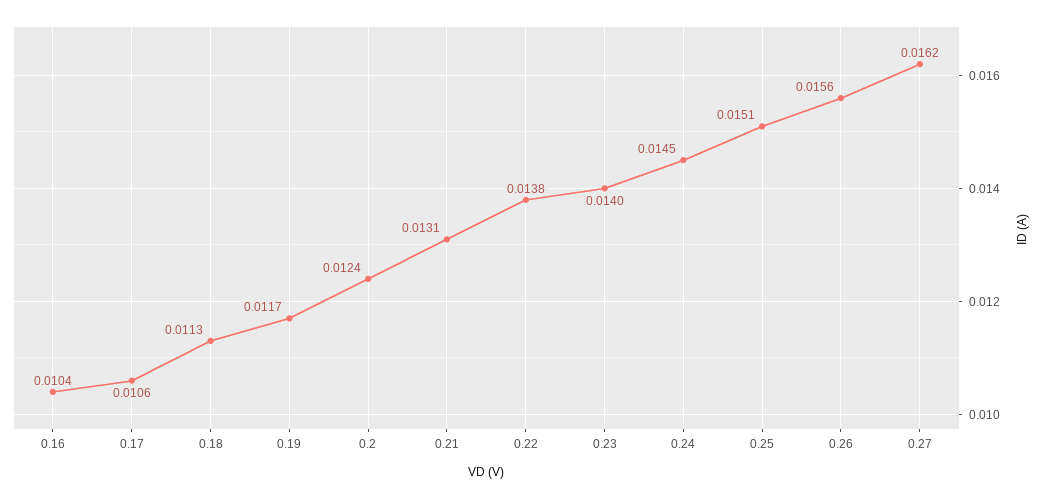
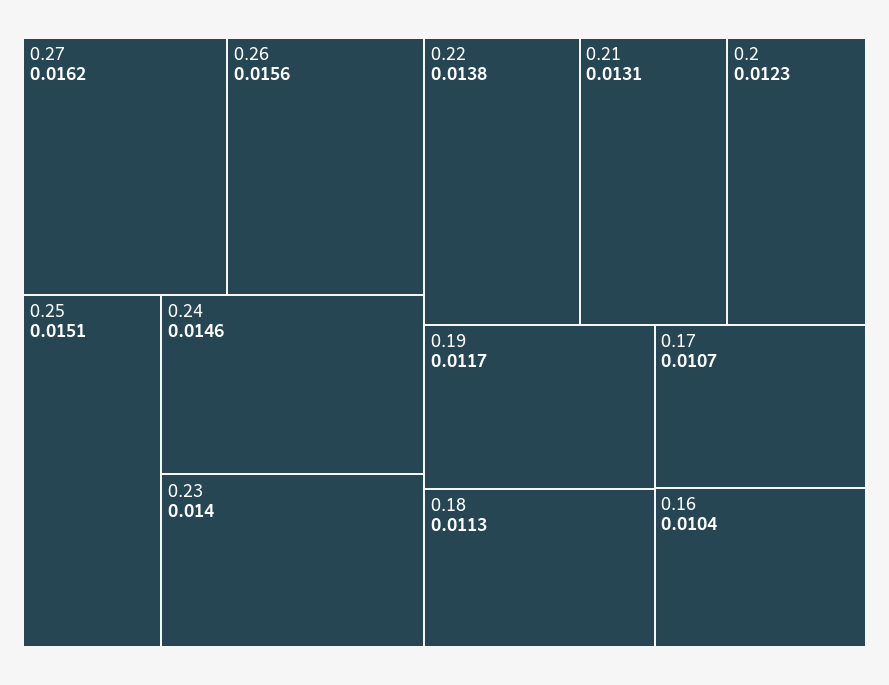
0.17: 0.0106 -> 0.0107
0.2: 0.0124 -> 0.0123
0.24: 0.0145 -> 0.0146

